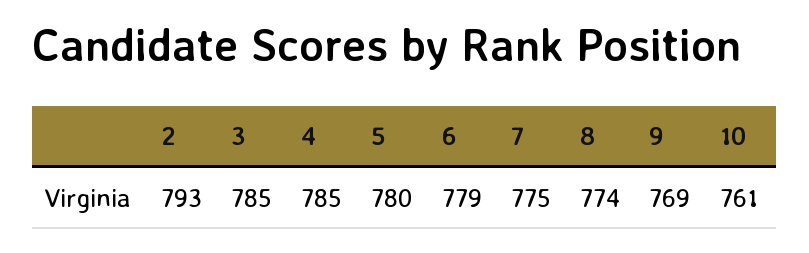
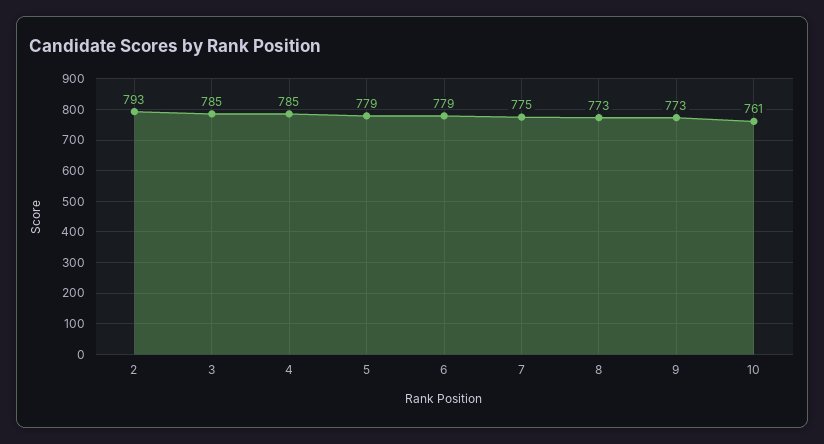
5: 780 -> 779
8: 774 -> 773
9: 769 -> 773

